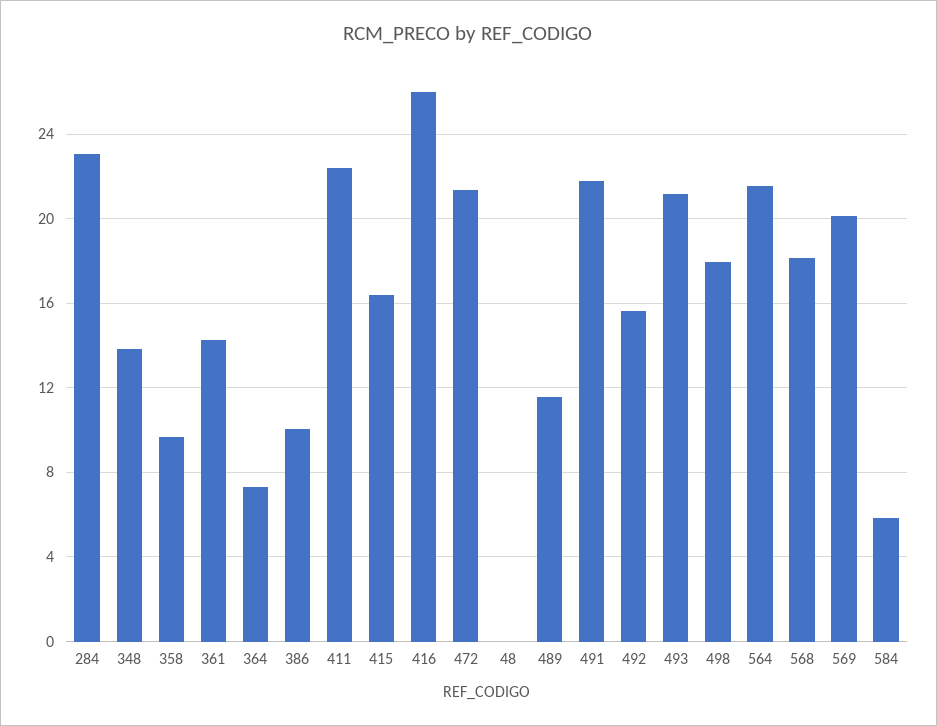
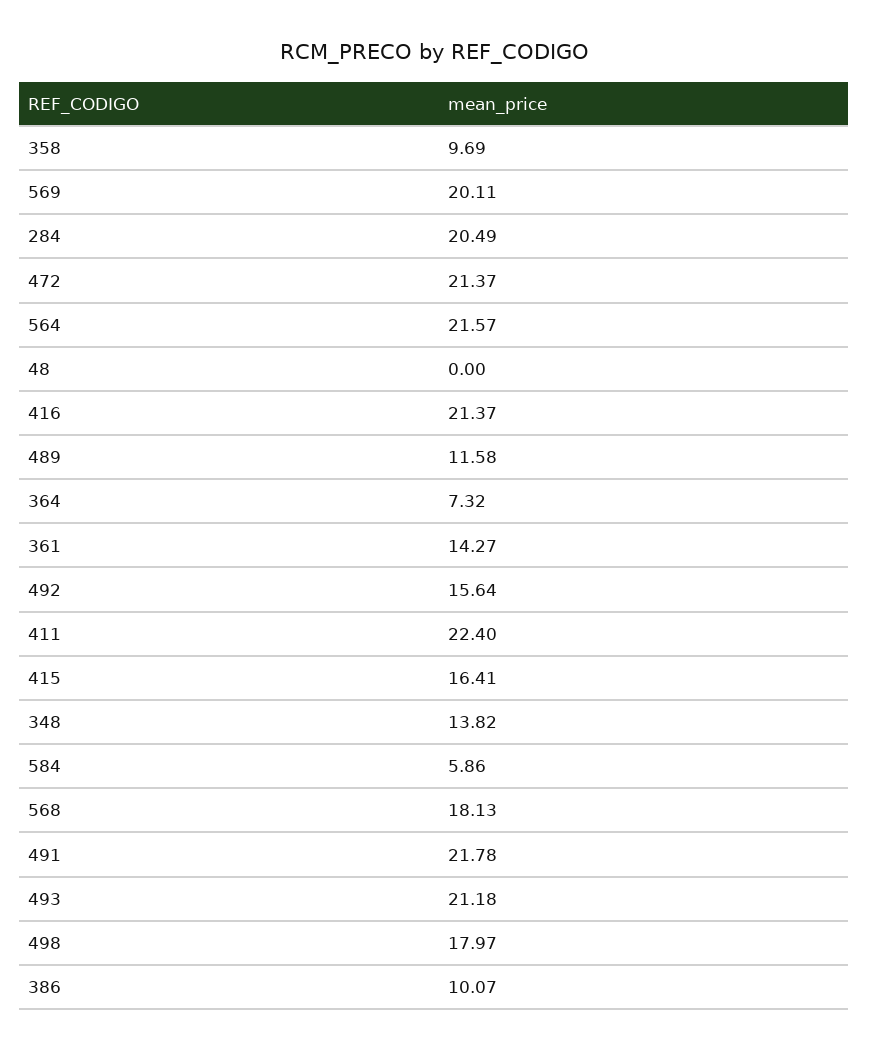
284: 23 -> 20.49
416: 26 -> 21.37

